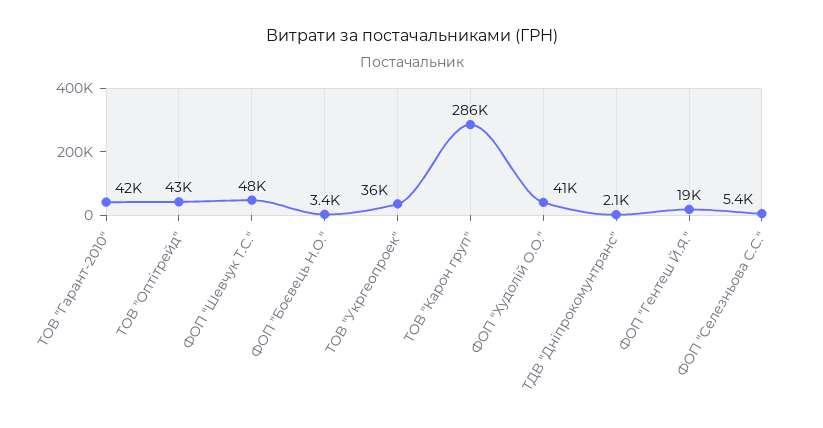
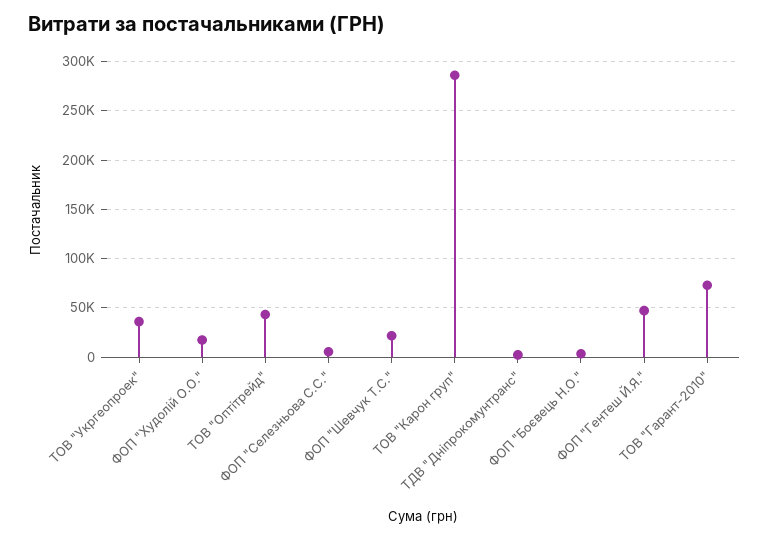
ТОВ "Гарант-2010": 42000 -> 70000
ФОП "Шевчук Т.С.": 48000 -> 20000
ФОП "Худолій О.О.": 41000 -> 20000
ФОП "Гентеш Й.Я.": 19000 -> 50000

